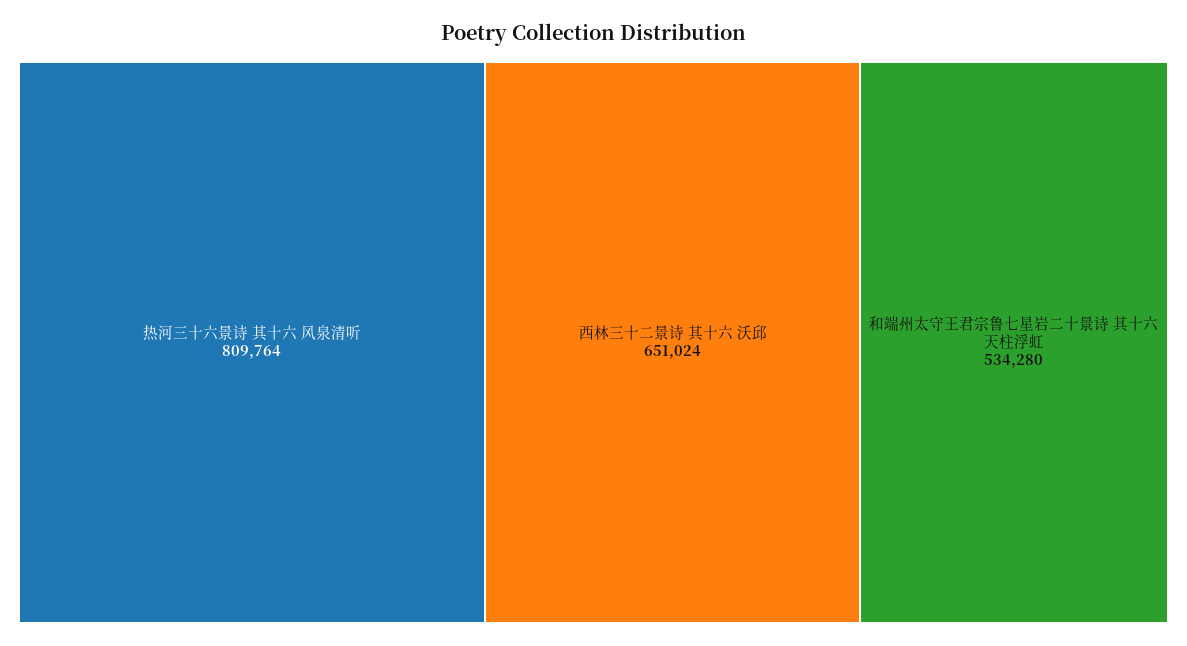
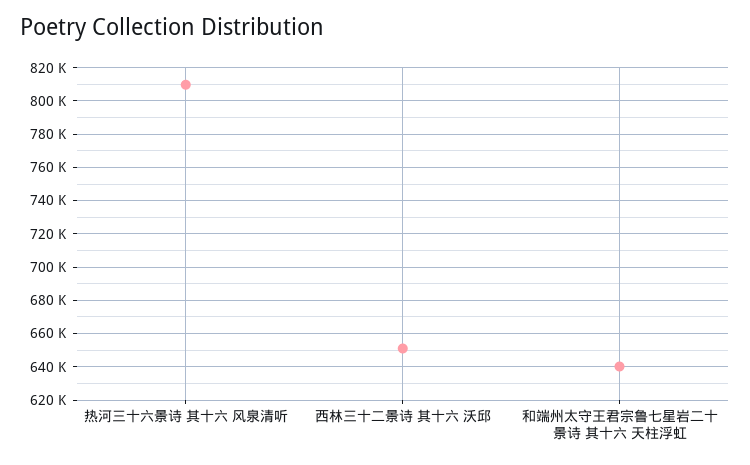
和端州太守王君宗鲁七星岩二十景诗 其十六 天柱浮虹: 534280 -> 640000

